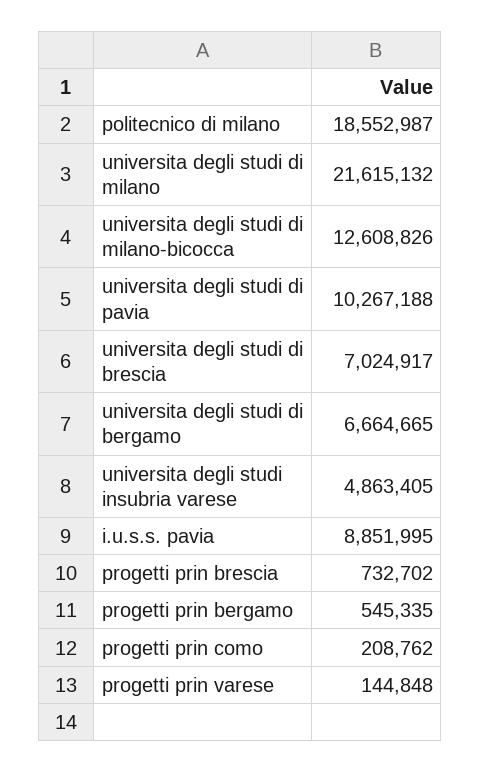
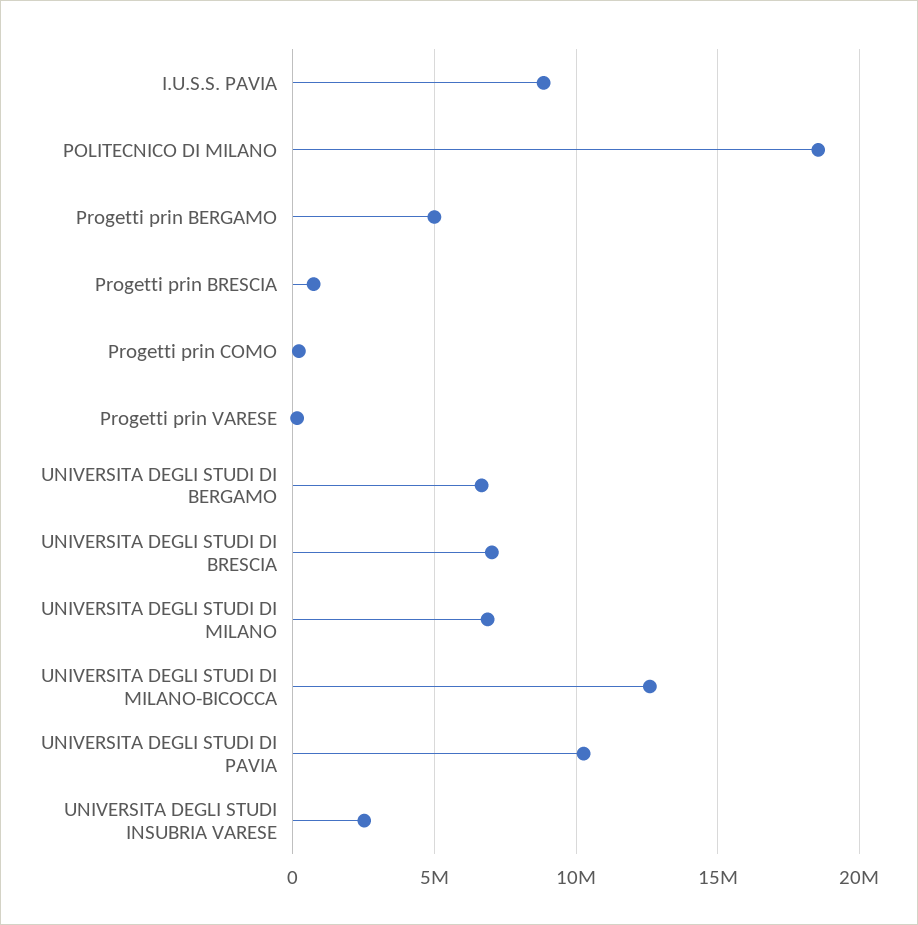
universita degli studi di milano: 21615132 -> 7000000
universita degli studi insubria varese: 4863405 -> 2500000
progetti prin bergamo: 545335 -> 5000000

